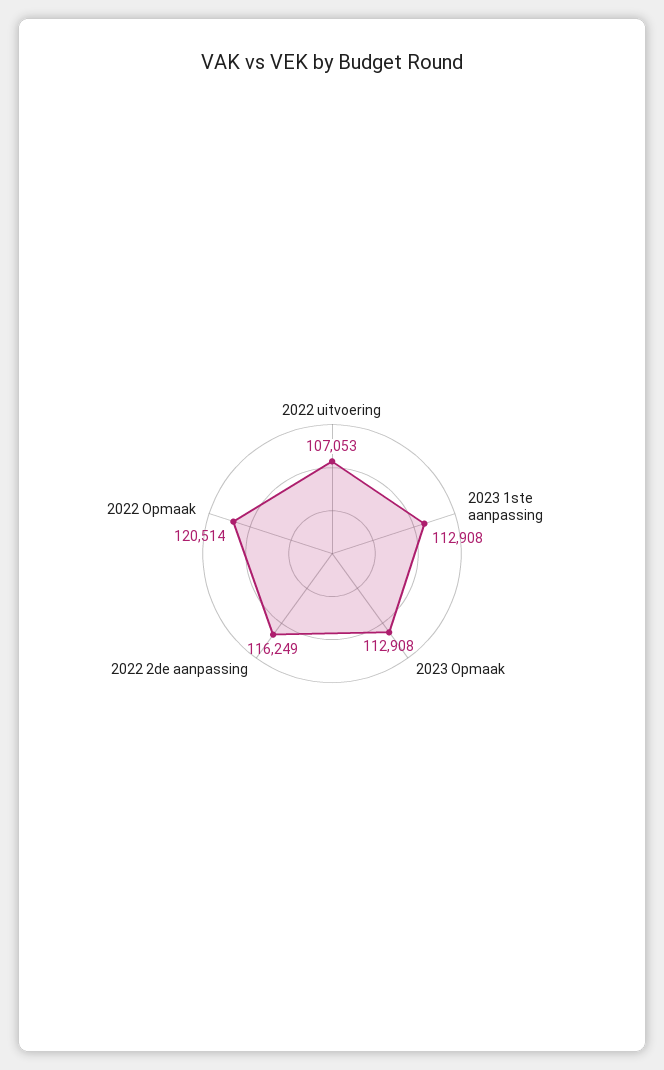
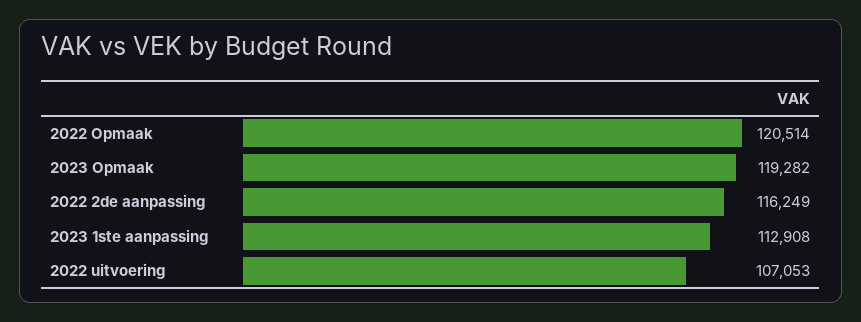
2023 Opmaak: 112908 -> 119282

